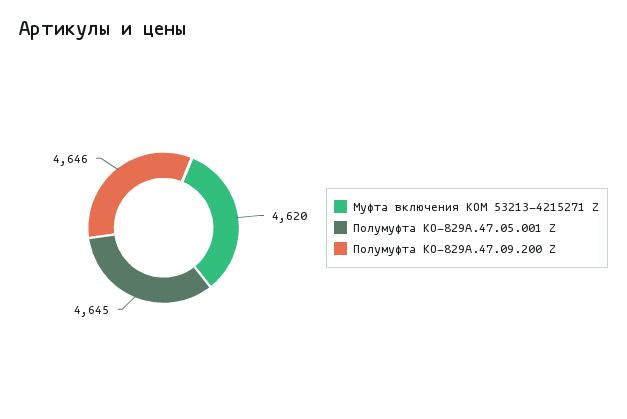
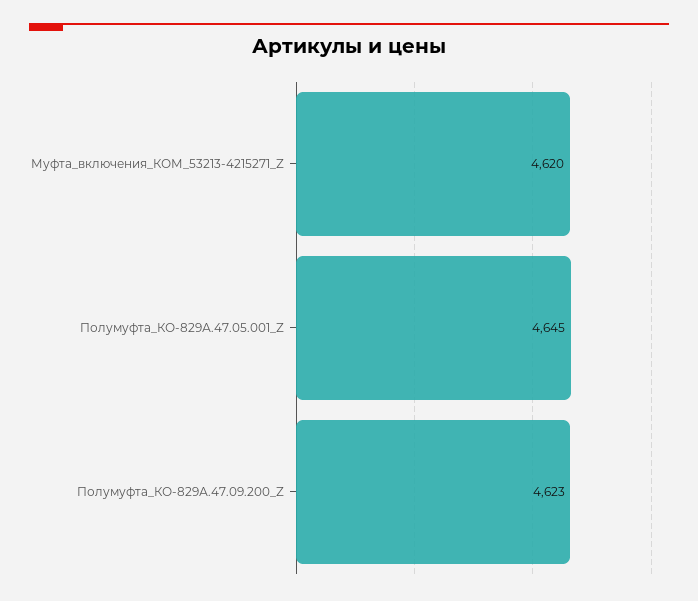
Полумуфта КО-829А.47.09.200 Z: 4646 -> 4623

